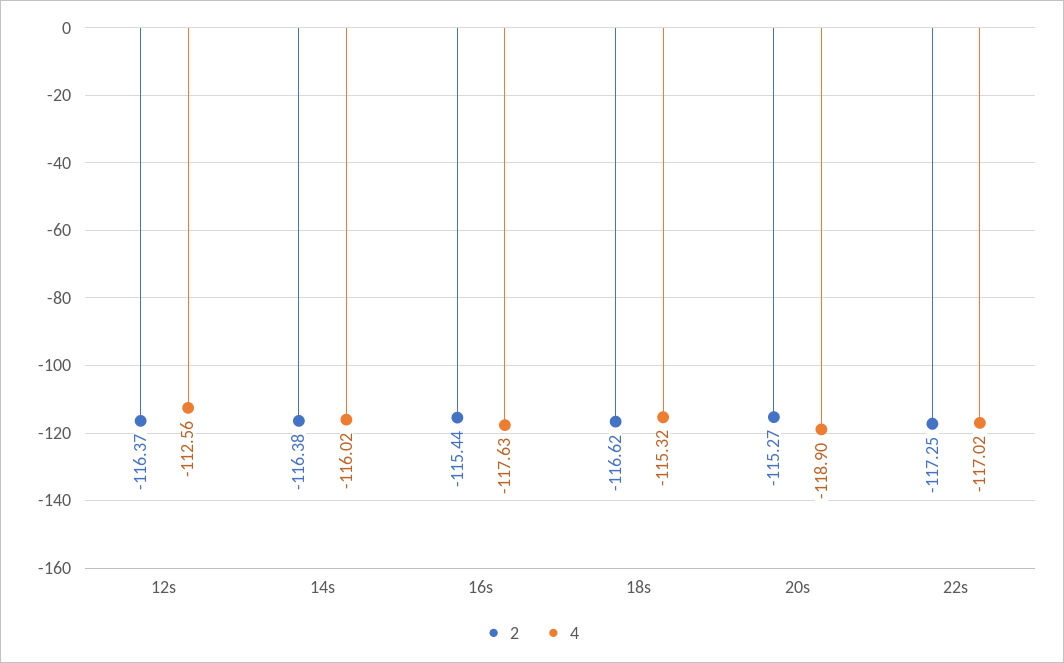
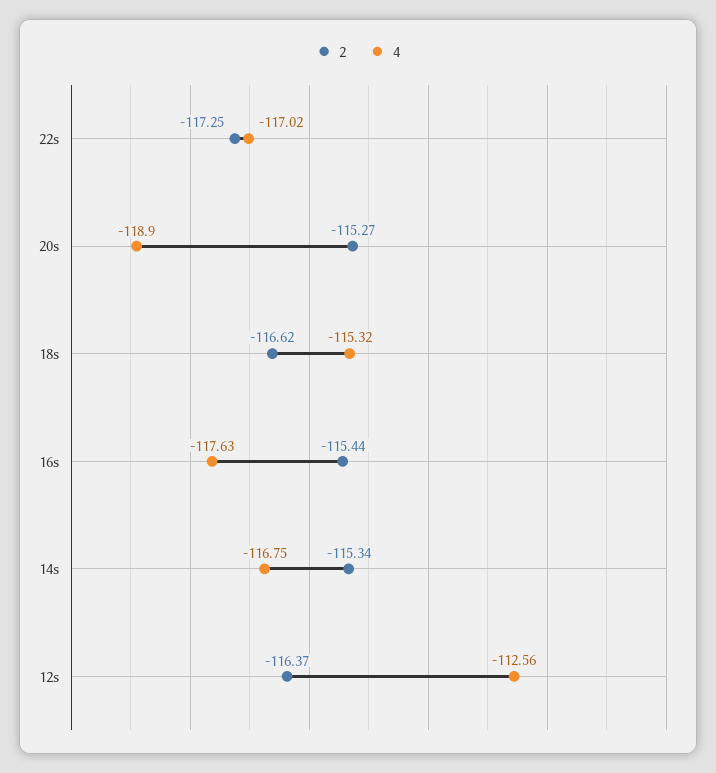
2, 14s: -116.38 -> -115.34
4, 14s: -116.02 -> -116.75

